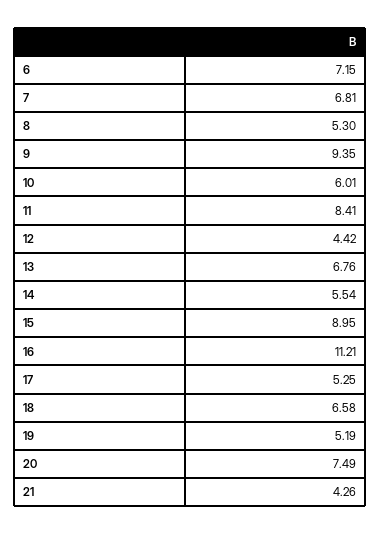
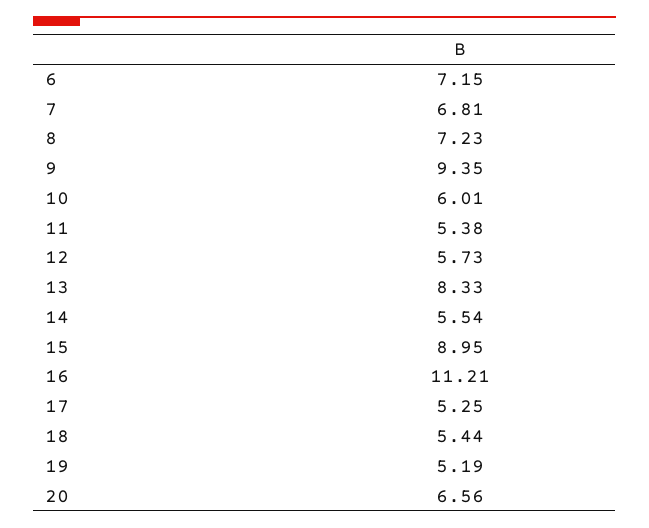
8: 5.3 -> 7.23
11: 8.41 -> 5.38
12: 4.42 -> 5.73
13: 6.76 -> 8.33
18: 6.58 -> 5.44
20: 7.49 -> 6.56
21: 4.26 -> none

